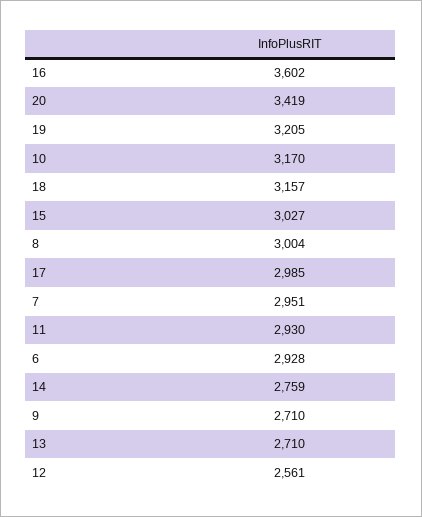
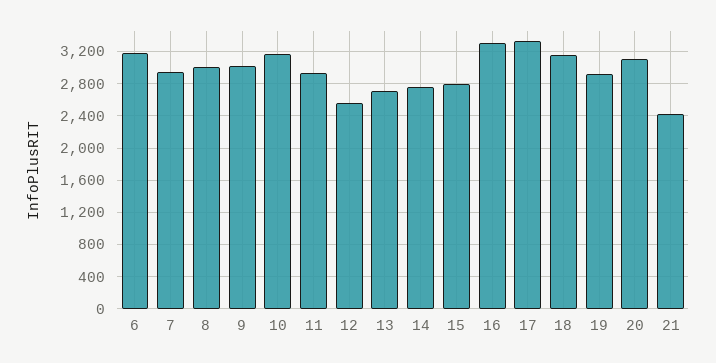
16: 3602 -> 3300
20: 3419 -> 3100
19: 3205 -> 2900
15: 3027 -> 2800
17: 2985 -> 3300
6: 2928 -> 3200
9: 2710 -> 3000
21: none -> 2400

